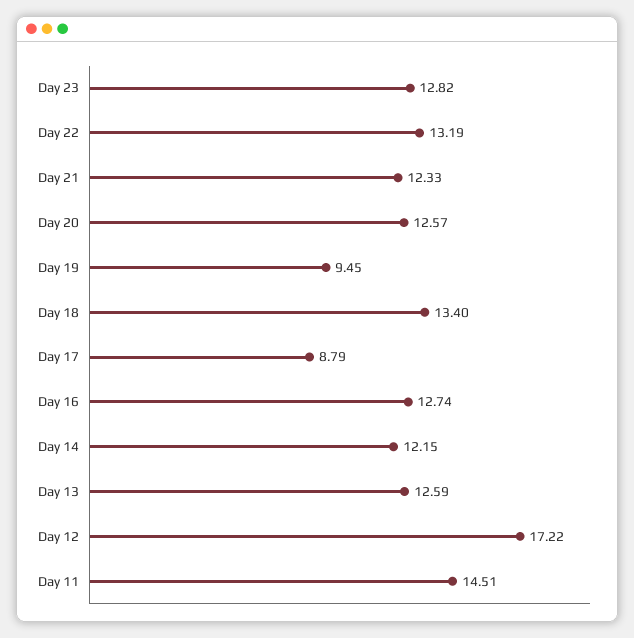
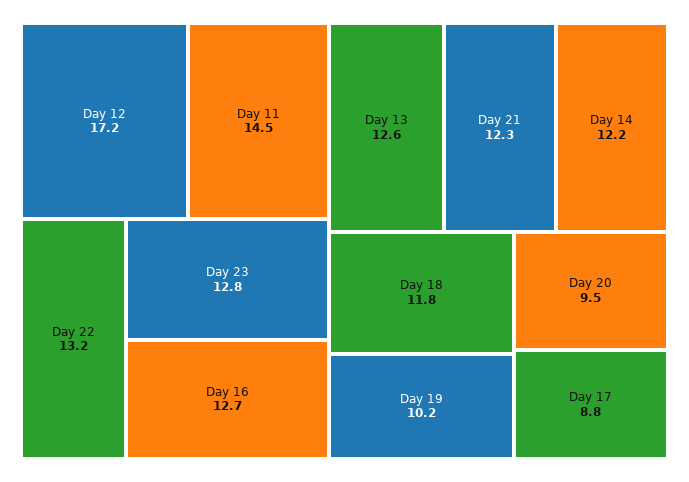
Day 20: 12.57 -> 9.5
Day 19: 9.45 -> 10.2
Day 18: 13.4 -> 11.8

